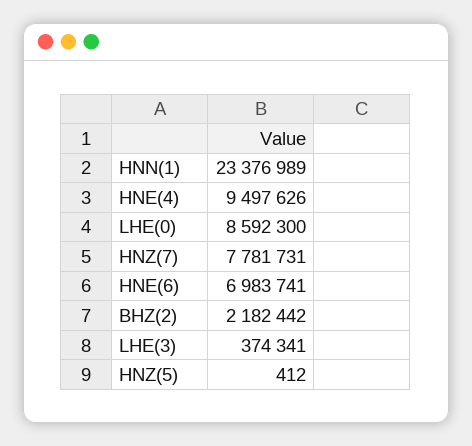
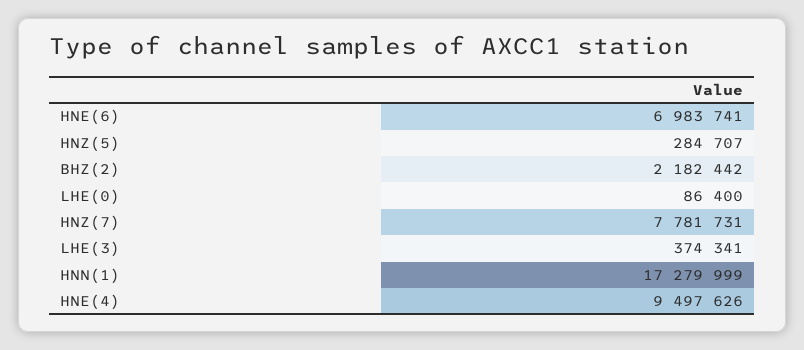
HNN(1): 23376989 -> 17279999
LHE(0): 8592300 -> 86400
HNZ(5): 412 -> 284707

